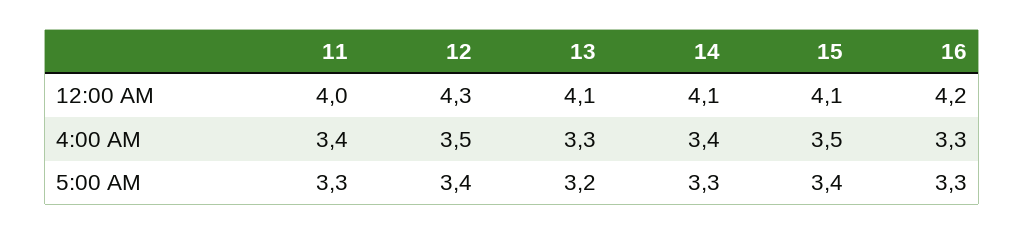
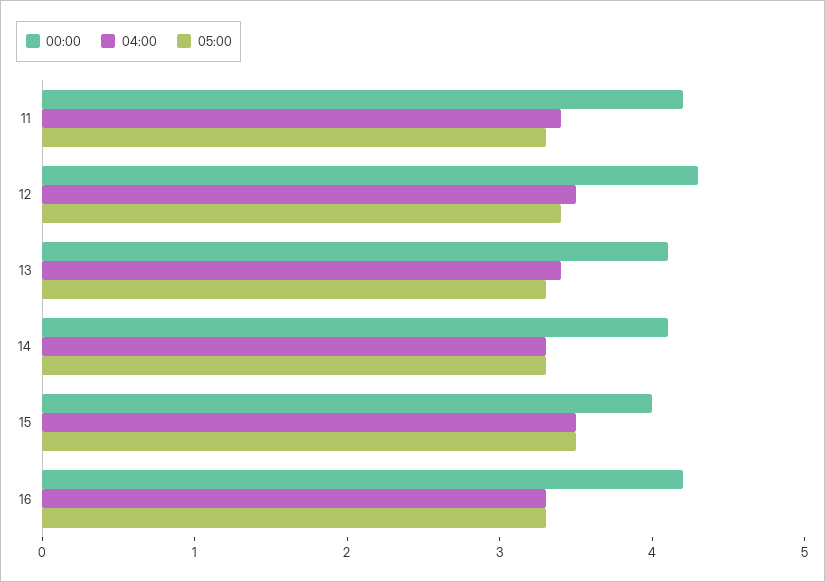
12:00 AM, 11: 4 -> 4.2
12:00 AM, 15: 4.1 -> 4
4:00 AM, 13: 3.3 -> 3.4
4:00 AM, 14: 3.4 -> 3.3
5:00 AM, 13: 3.2 -> 3.3
5:00 AM, 15: 3.4 -> 3.5

